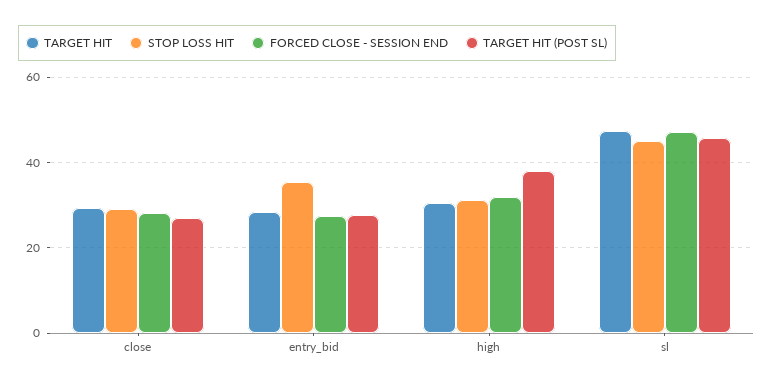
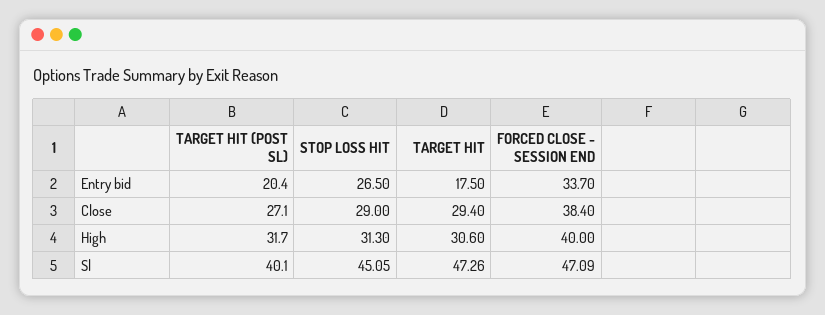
FORCED CLOSE - SESSION END, close: 28 -> 38.4
TARGET HIT, entry_bid: 28 -> 17.5
STOP LOSS HIT, entry_bid: 36 -> 26.5
FORCED CLOSE - SESSION END, entry_bid: 28 -> 33.7
TARGET HIT (POST SL), entry_bid: 28 -> 20.4
FORCED CLOSE - SESSION END, high: 32 -> 40
TARGET HIT (POST SL), high: 38 -> 31.7
TARGET HIT (POST SL), sl: 46 -> 40.1

